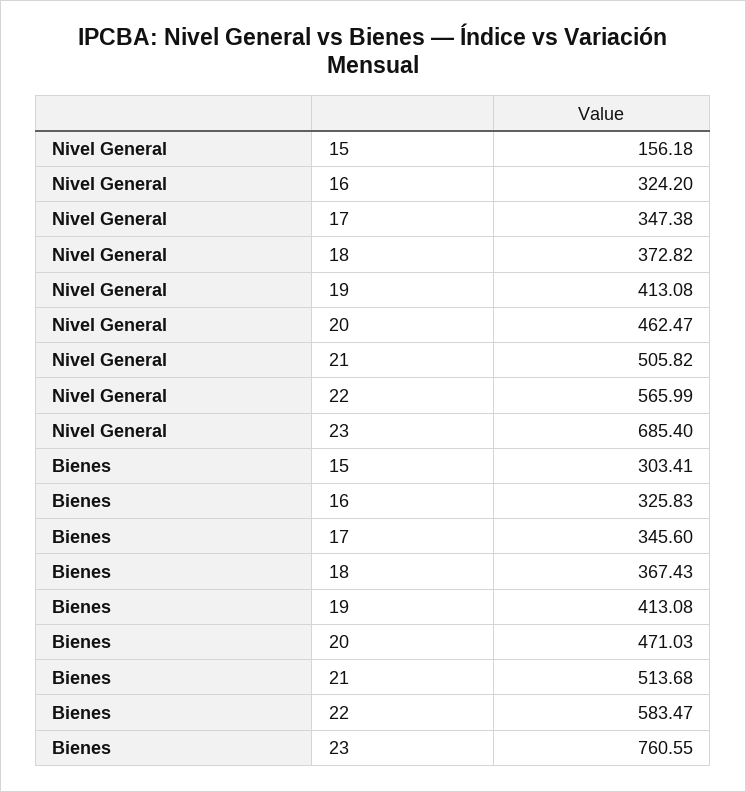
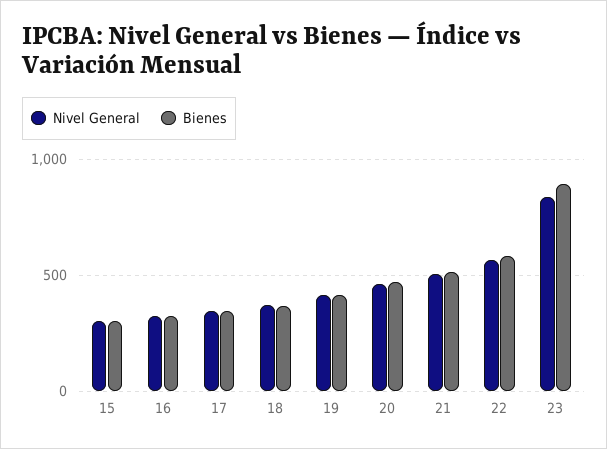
Nivel General, 15: 156.18 -> 300
Nivel General, 23: 685.4 -> 850
Bienes, 23: 760.55 -> 900

